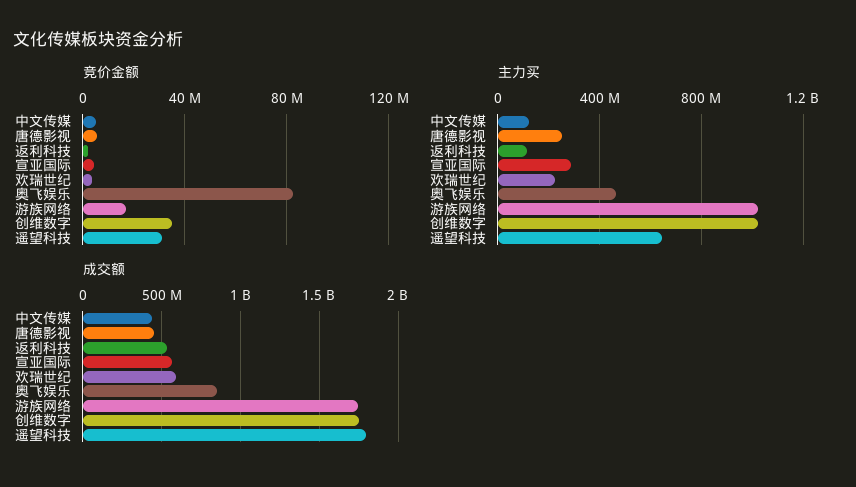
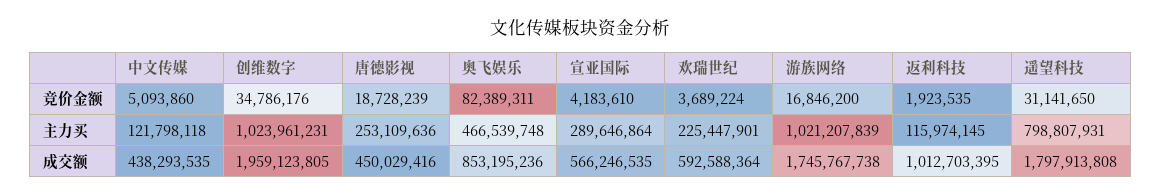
竞价金额, 唐德影视: 5000000 -> 18728239
主力买, 遥望科技: 650000000 -> 798807931
成交额, 返利科技: 550000000 -> 1012703395
成交额, 创维数字: 1750000000 -> 1959123805

